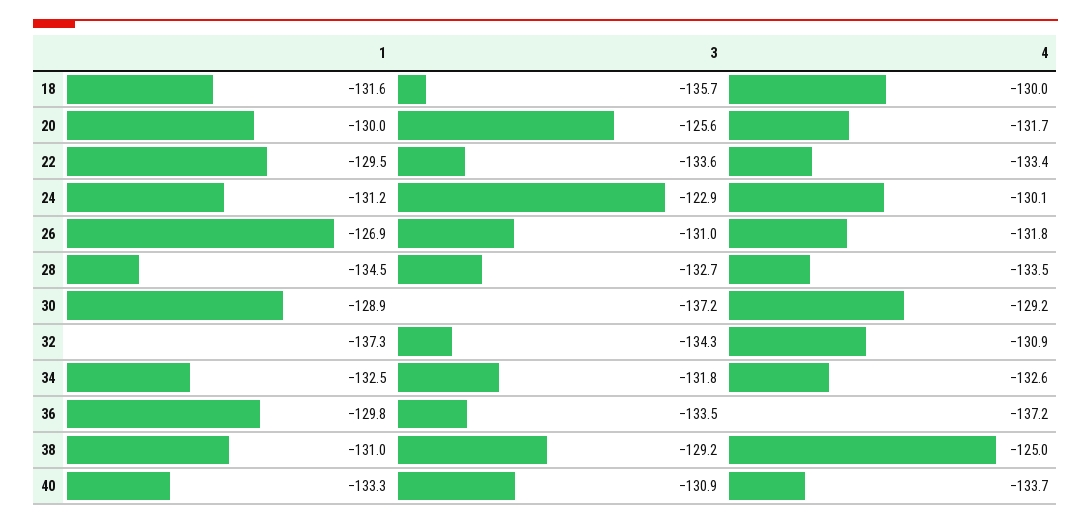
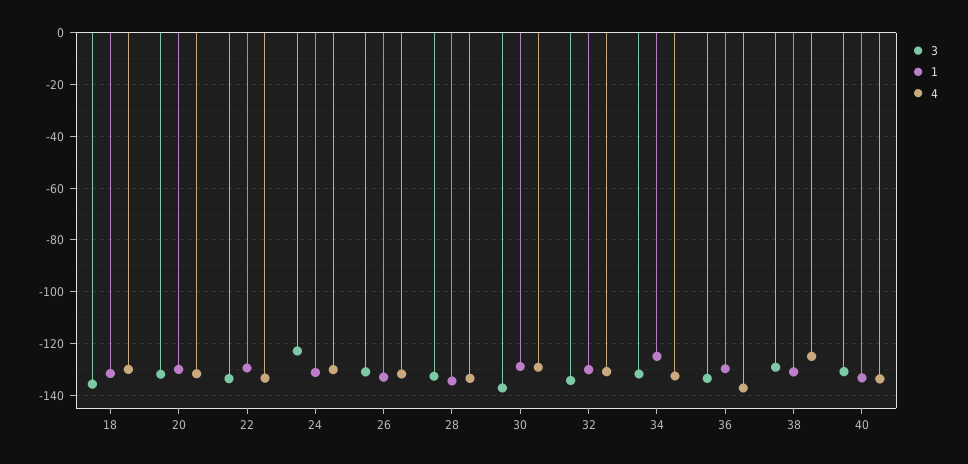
3, 20: -125.6 -> -132.5
1, 26: -126.9 -> -132.5
1, 32: -137.3 -> -130
1, 34: -132.5 -> -125

